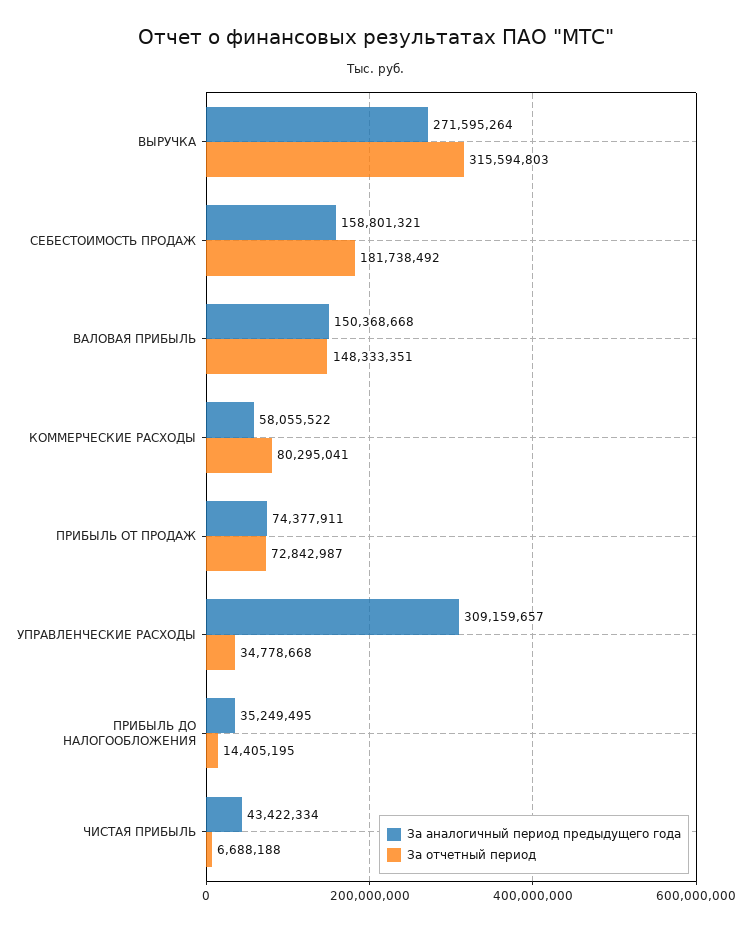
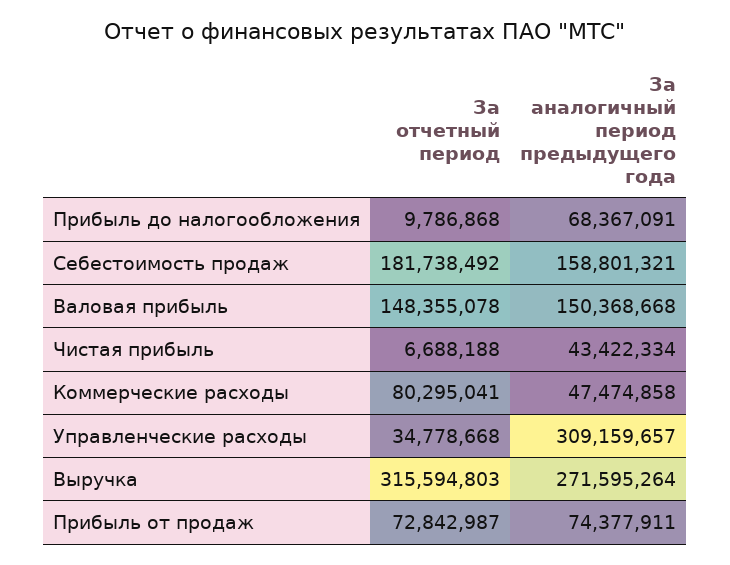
За отчетный период, ВАЛОВАЯ ПРИБЫЛЬ: 148333351 -> 148355078
За аналогичный период предыдущего года, КОММЕРЧЕСКИЕ РАСХОДЫ: 58055522 -> 47474858
За аналогичный период предыдущего года, ПРИБЫЛЬ ДО НАЛОГООБЛОЖЕНИЯ: 35249495 -> 68367091
За отчетный период, ПРИБЫЛЬ ДО НАЛОГООБЛОЖЕНИЯ: 14405195 -> 9786868

